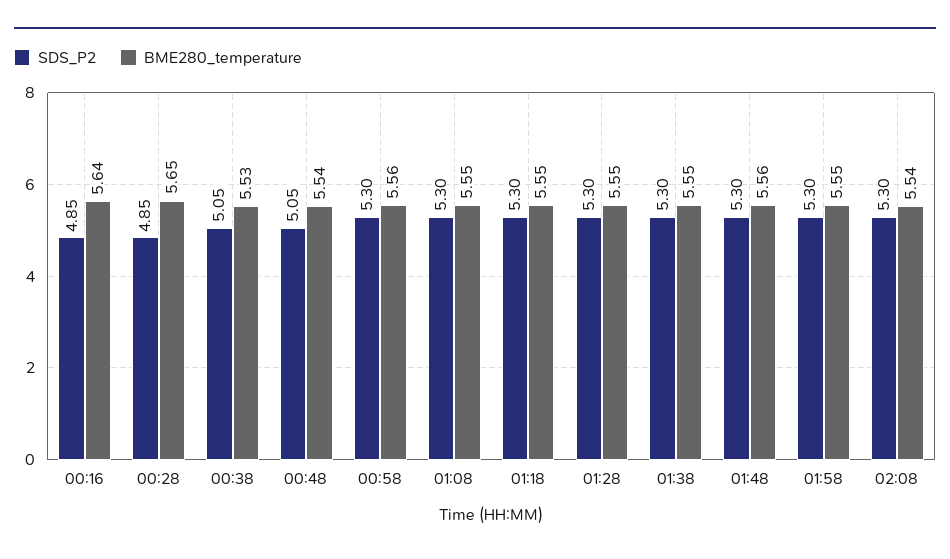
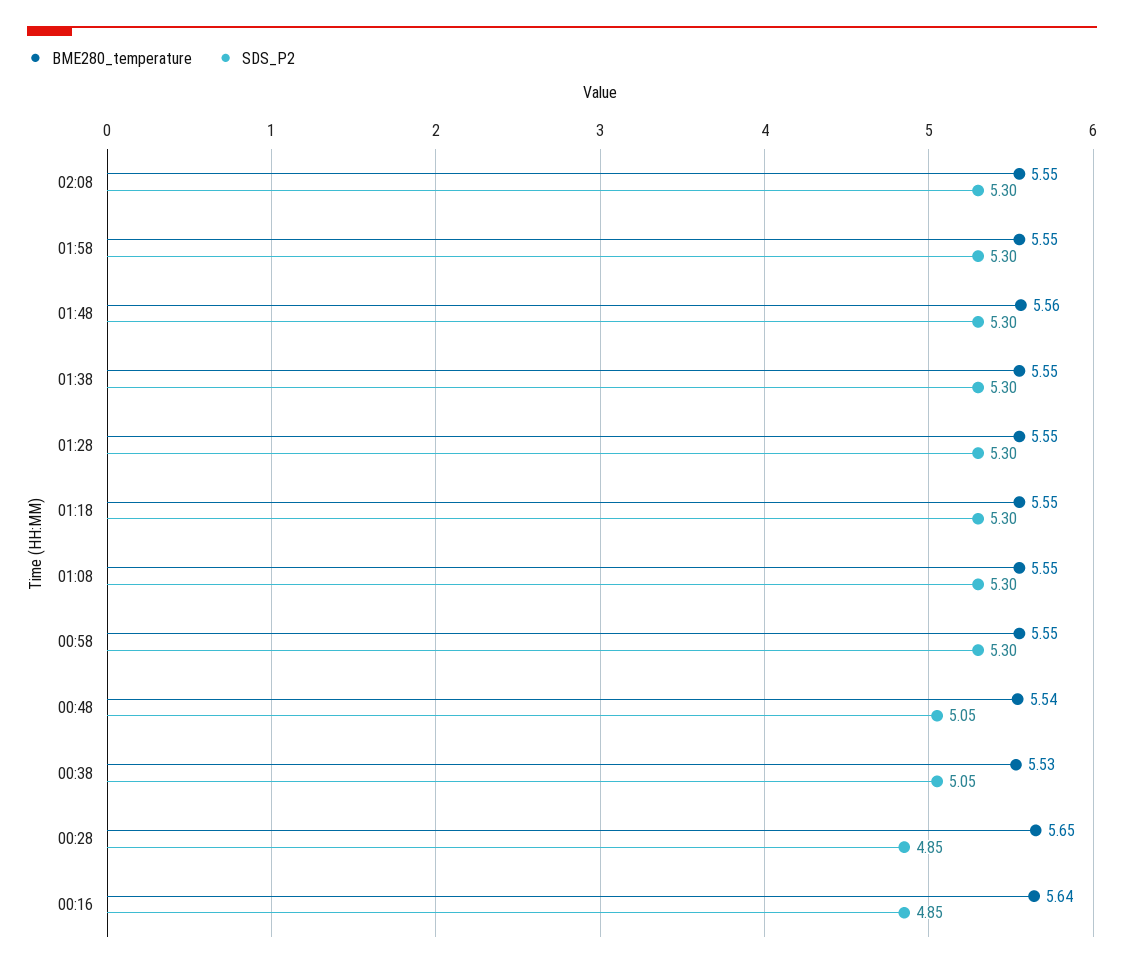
BME280_temperature, 00:58: 5.56 -> 5.55
BME280_temperature, 02:08: 5.54 -> 5.55

